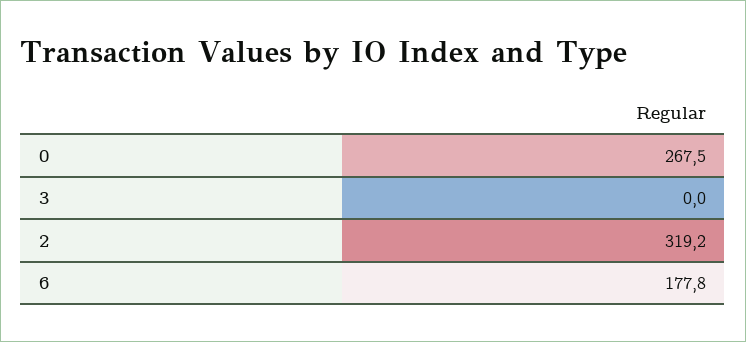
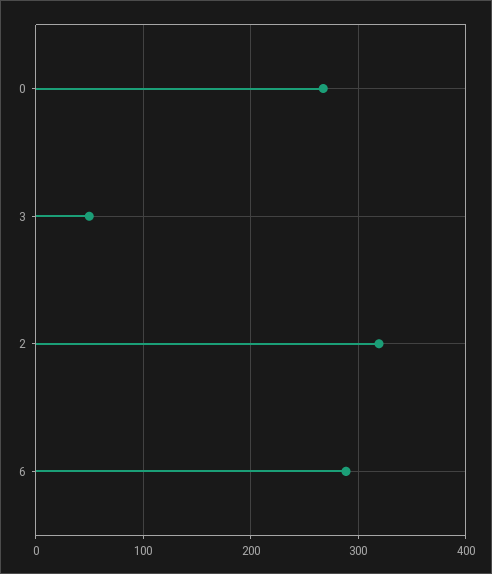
3: 0 -> 50
6: 177.8 -> 290

